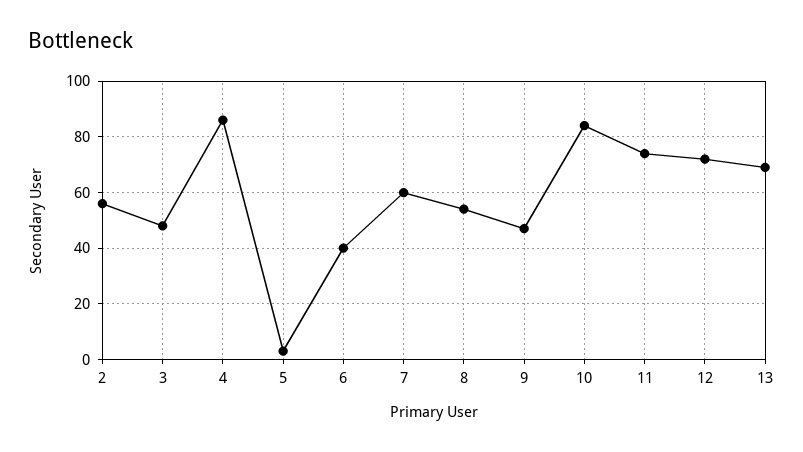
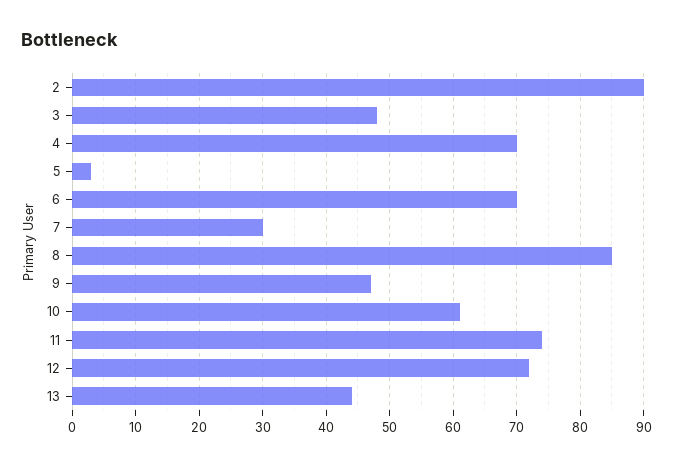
2: 55 -> 90
4: 85 -> 70
6: 40 -> 70
7: 60 -> 30
8: 55 -> 85
10: 85 -> 61
13: 70 -> 44

